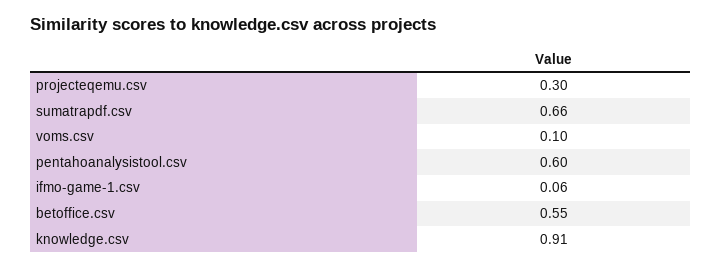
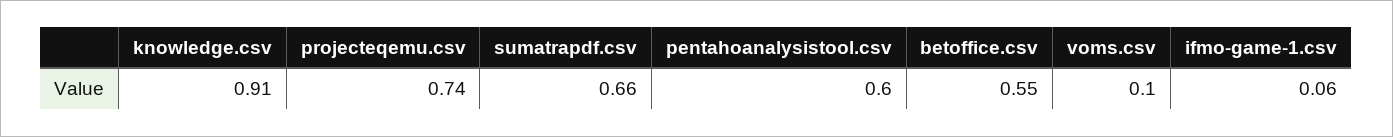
projecteqemu.csv: 0.3 -> 0.74

